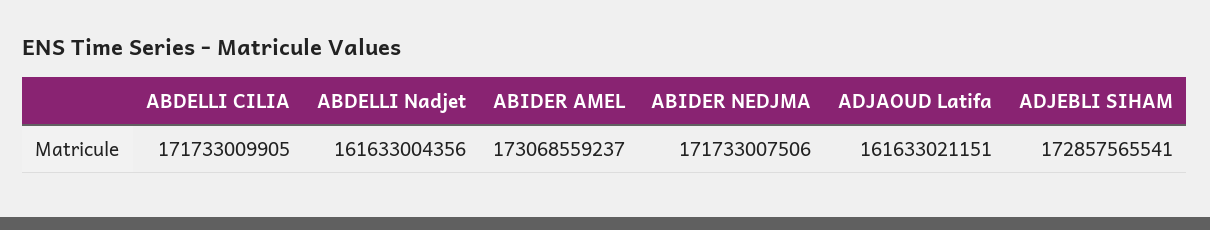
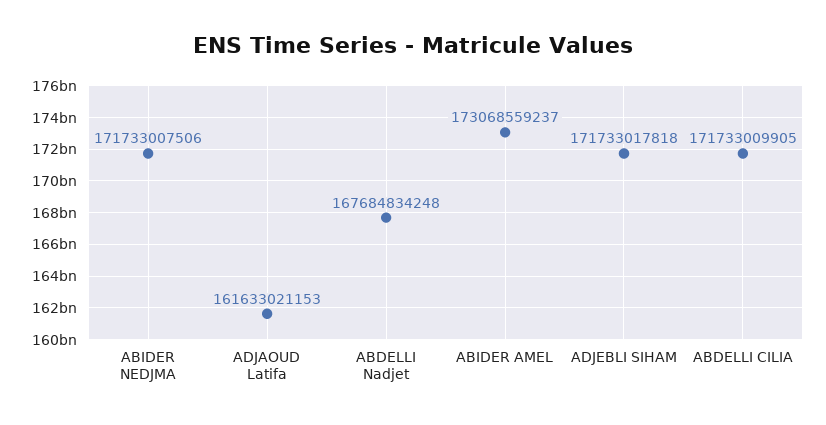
ABDELLI Nadjet: 161633004356 -> 167684834248
ADJAOUD Latifa: 161633021151 -> 161633021153
ADJEBLI SIHAM: 172857565541 -> 171733017818

